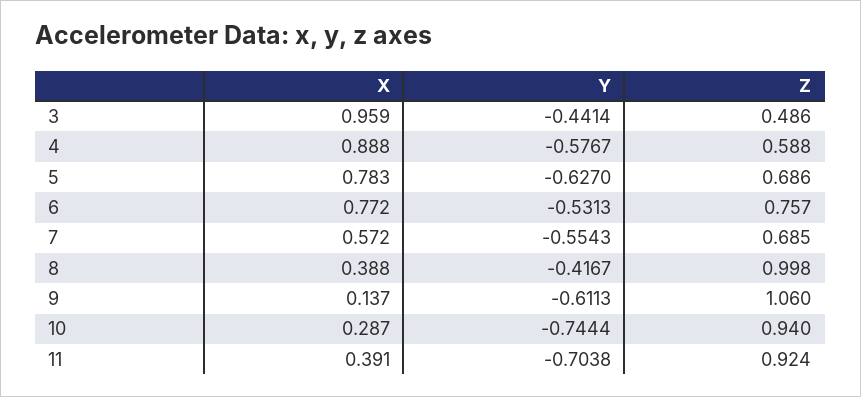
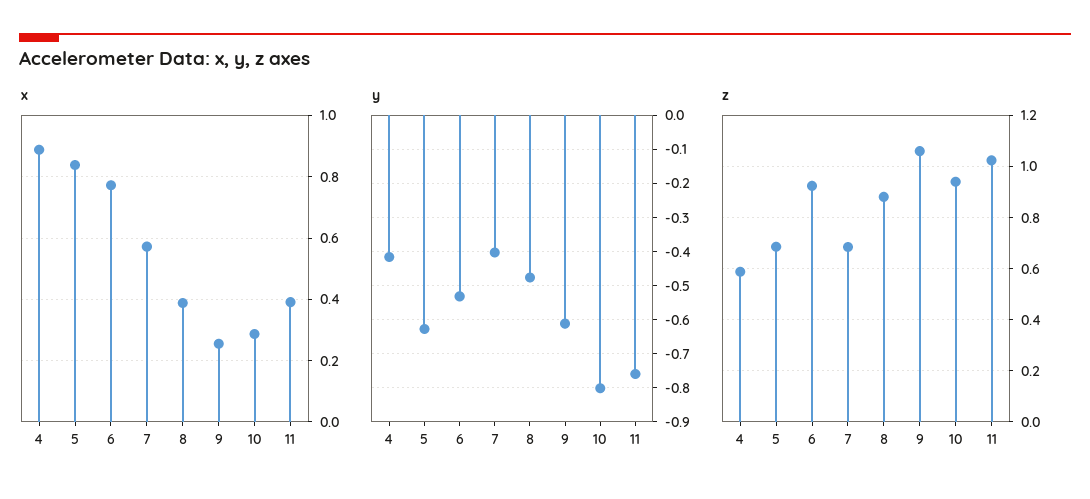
X, 3: 0.959 -> none
Y, 3: -0.4414 -> none
Z, 3: 0.486 -> none
Y, 4: -0.5767 -> -0.42
X, 5: 0.783 -> 0.84
Z, 6: 0.757 -> 0.925
Y, 7: -0.5543 -> -0.4
Y, 8: -0.4167 -> -0.48
Z, 8: 0.998 -> 0.875
X, 9: 0.137 -> 0.26
Y, 10: -0.7444 -> -0.8
Y, 11: -0.7038 -> -0.76
Z, 11: 0.924 -> 1.025

